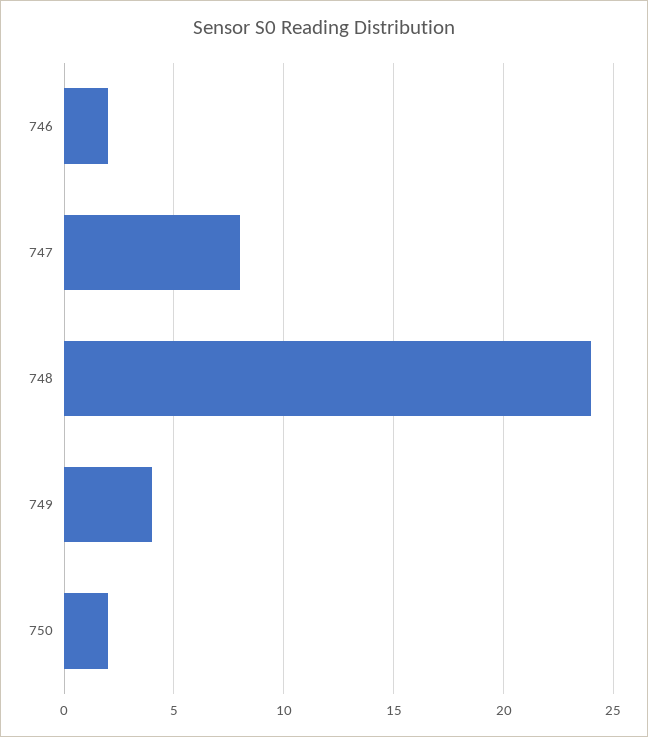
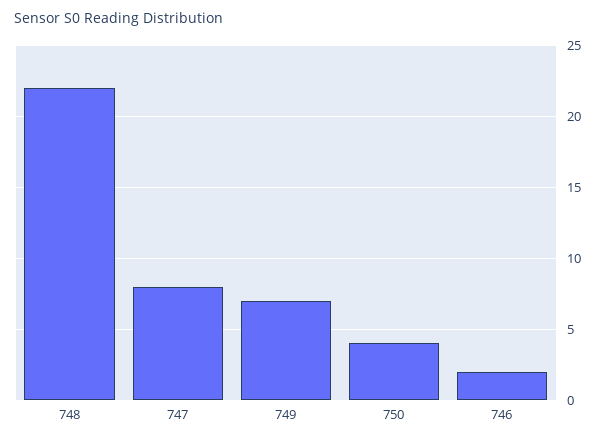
748: 24 -> 22
749: 4 -> 7
750: 2 -> 4

